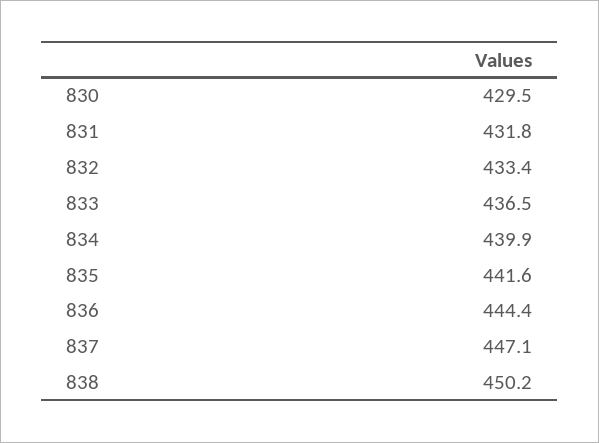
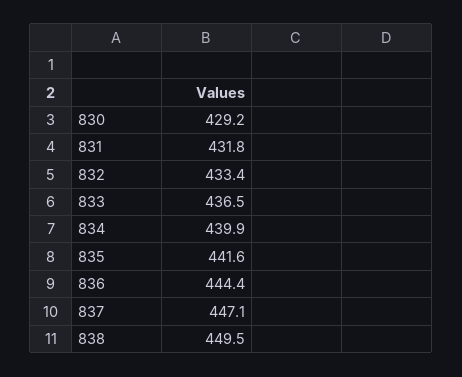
830: 429.5 -> 429.2
838: 450.2 -> 449.5

